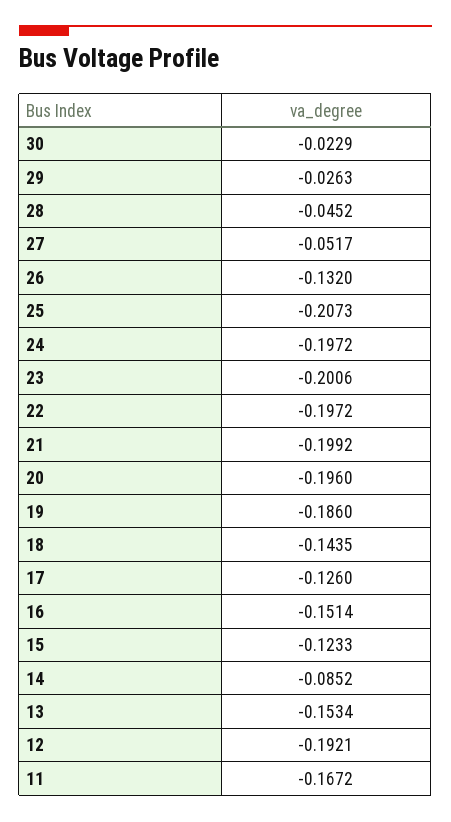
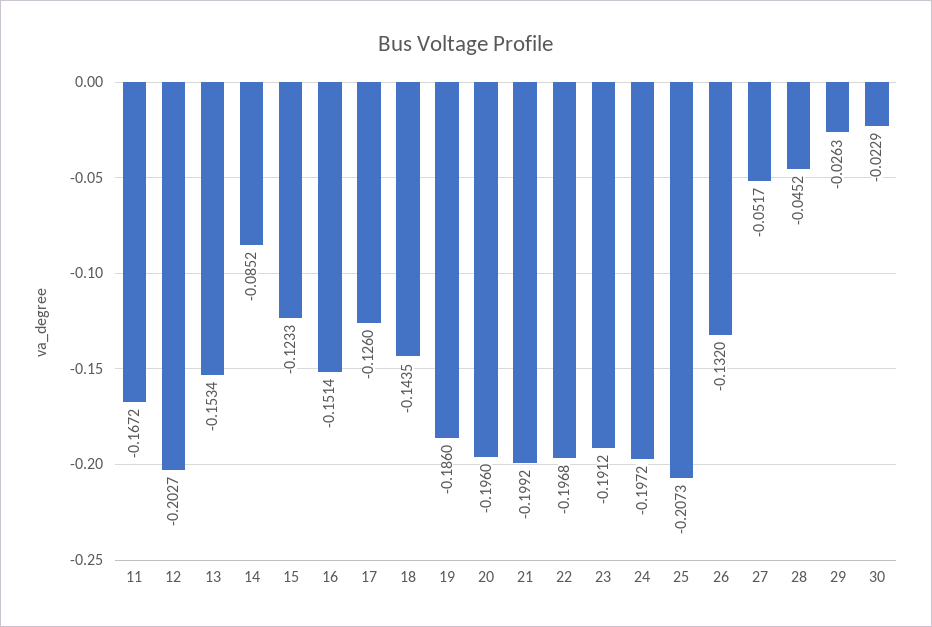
23: -0.2006 -> -0.1912
22: -0.1972 -> -0.1968
12: -0.1921 -> -0.2027

